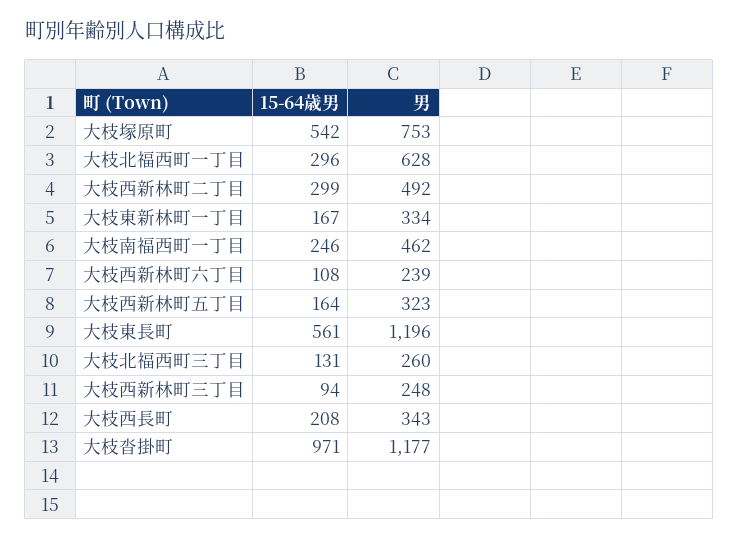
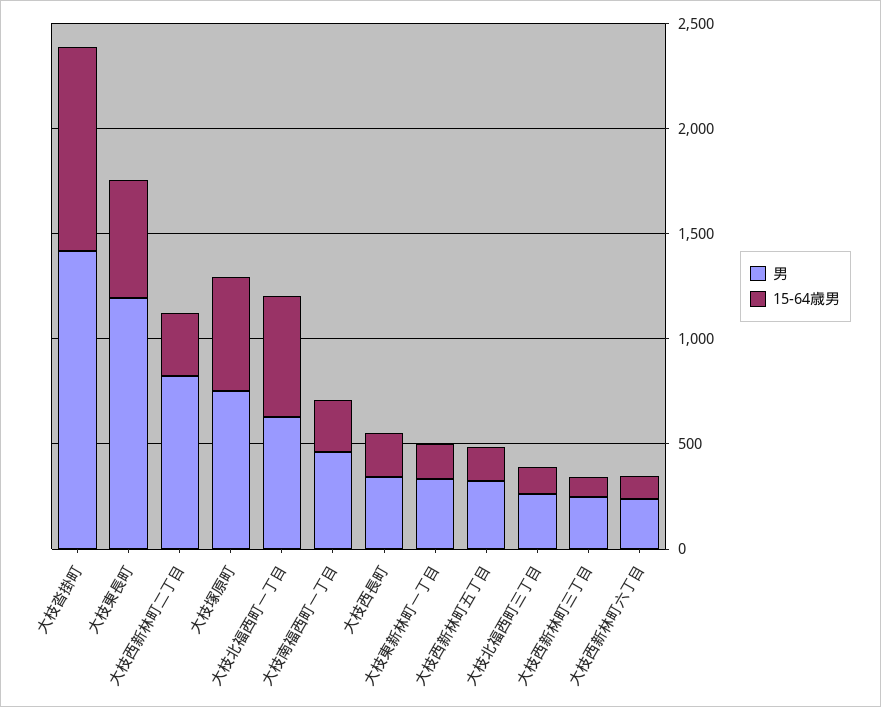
15-64歳男, 大枝北福西町一丁目: 296 -> 600
男, 大枝西新林町二丁目: 492 -> 800
男, 大枝沓掛町: 1177 -> 1400

